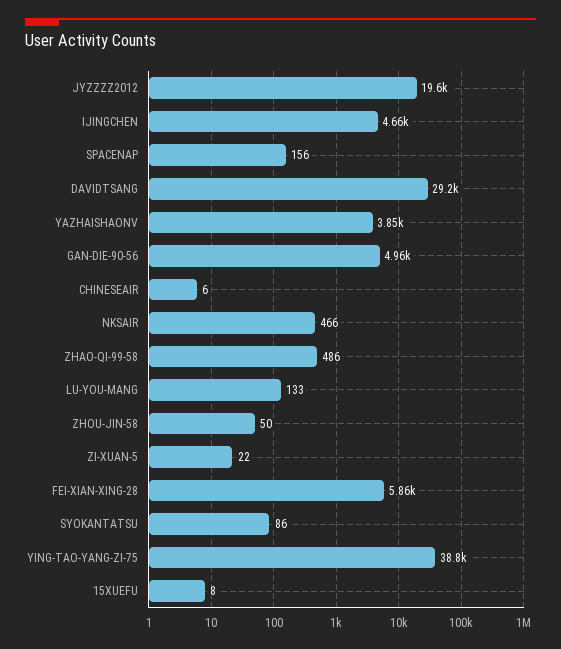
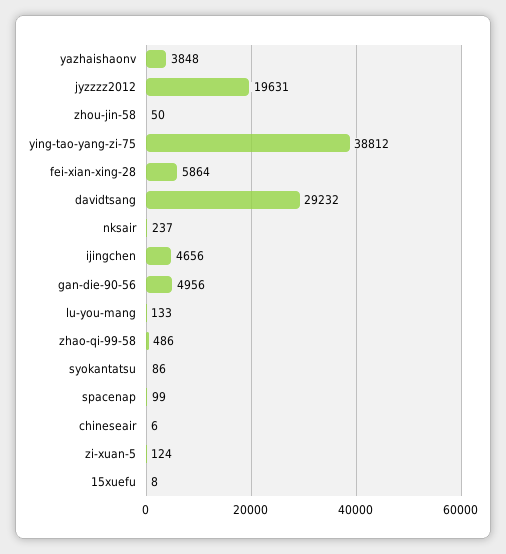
SPACENAP: 156 -> 99
NKSAIR: 466 -> 237
ZI-XUAN-5: 22 -> 124

